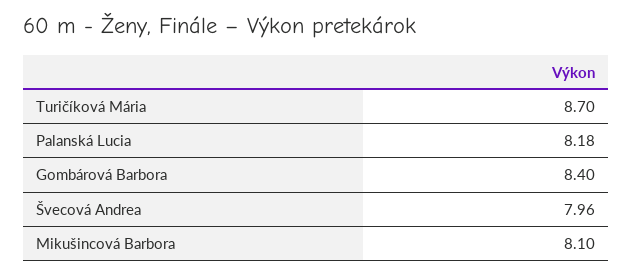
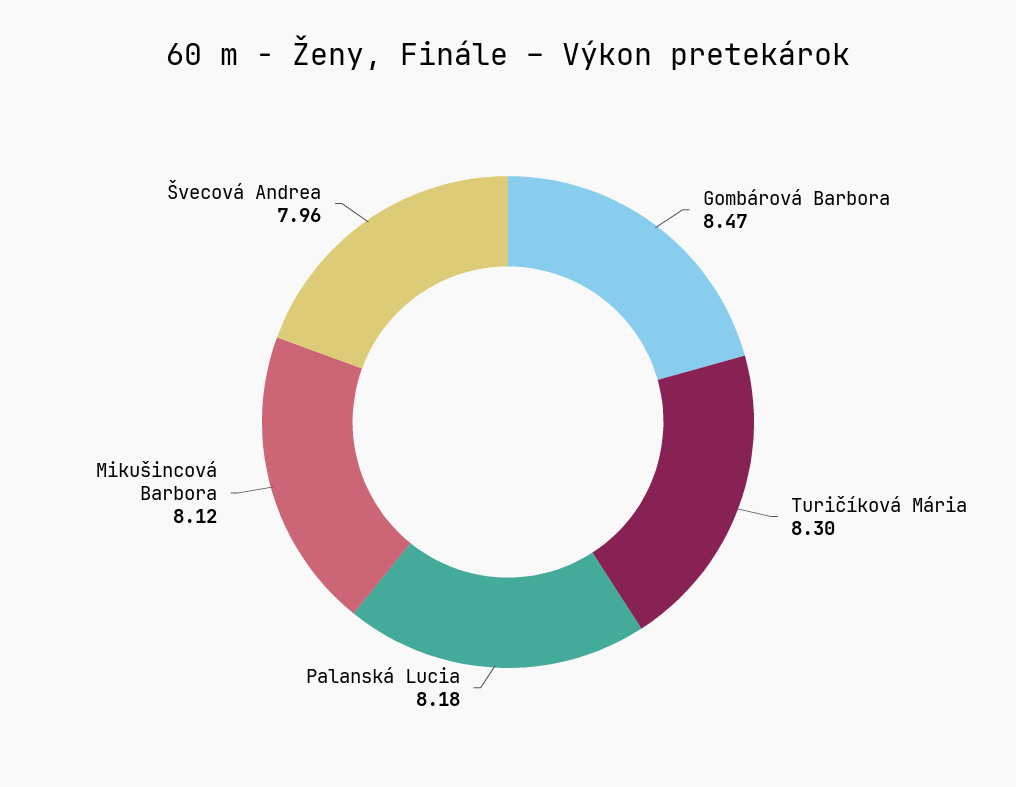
Turičíková Mária: 8.7 -> 8.3
Gombárová Barbora: 8.4 -> 8.47
Mikušincová Barbora: 8.1 -> 8.12

